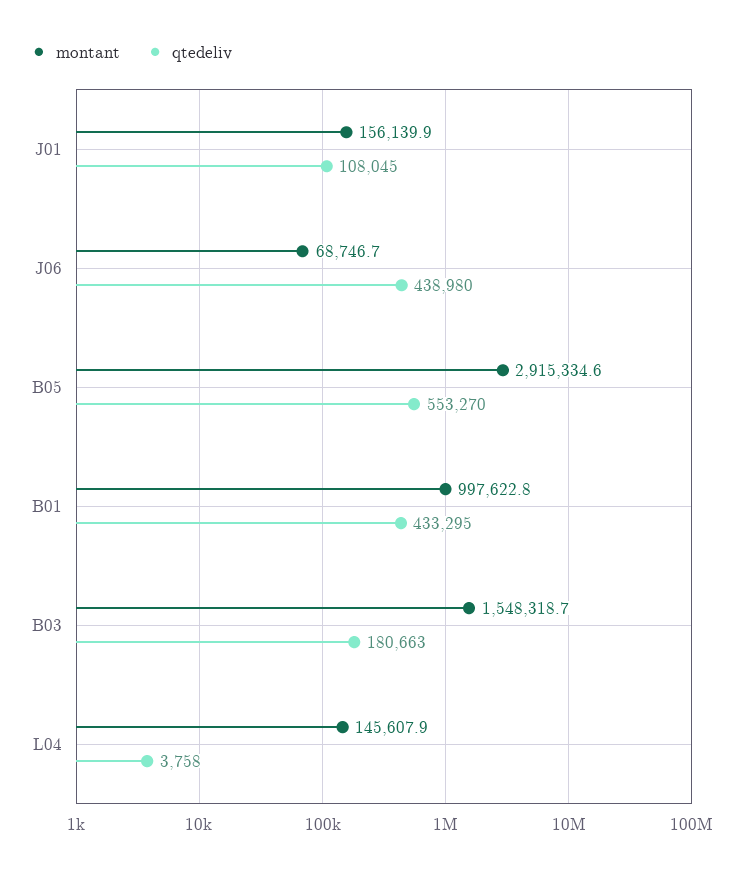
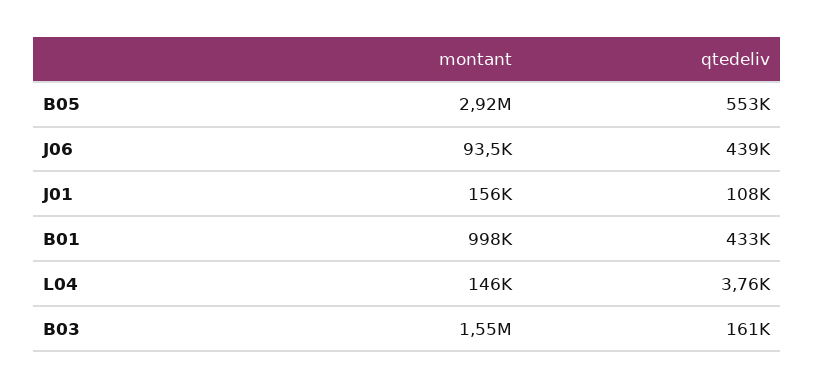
montant, J06: 68746.7 -> 93500
qtedeliv, B03: 180663 -> 161000

